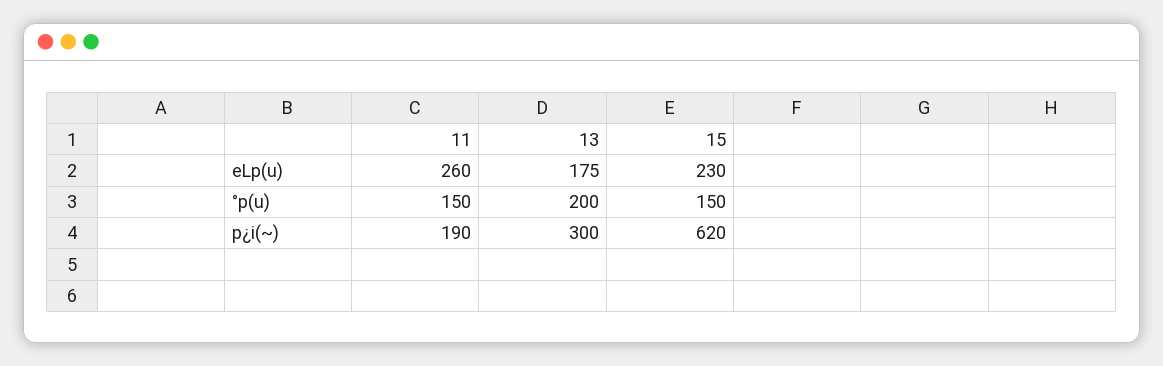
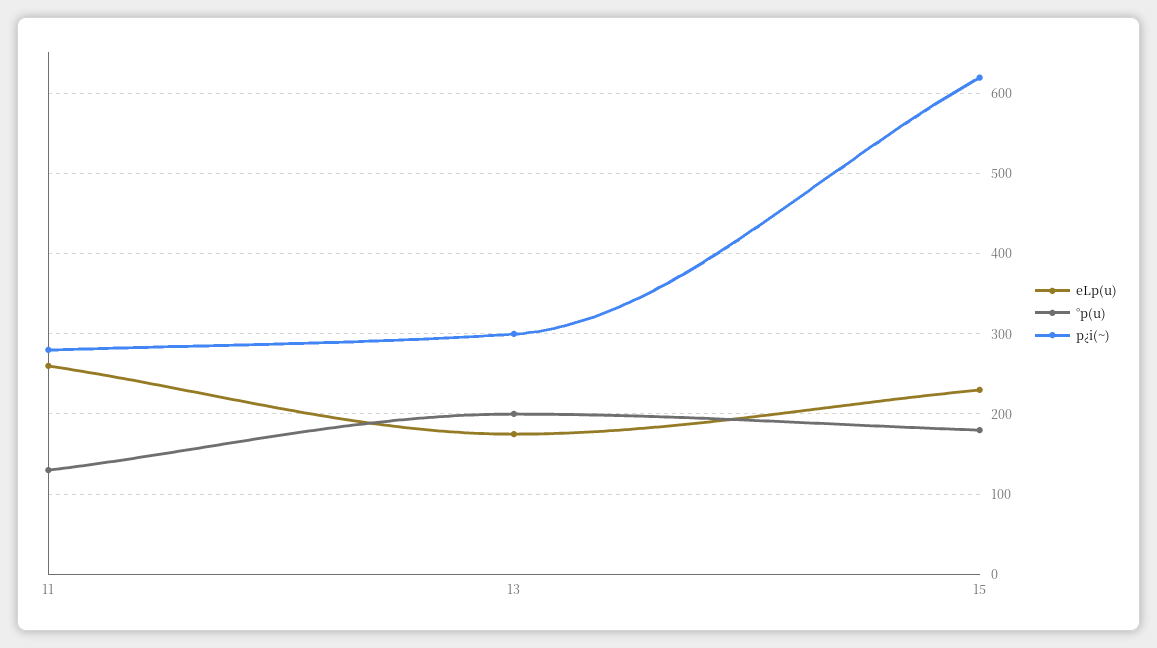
°p(u), 11: 150 -> 130
°p(u), 15: 150 -> 180
p¿i(~), 11: 190 -> 280

